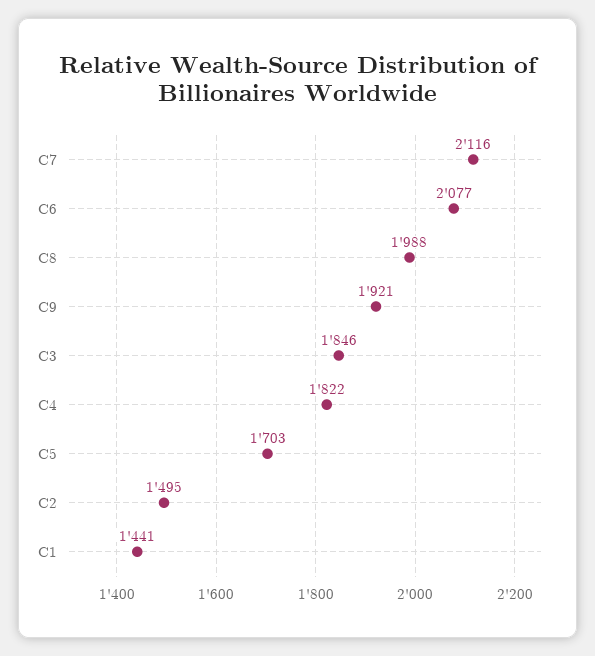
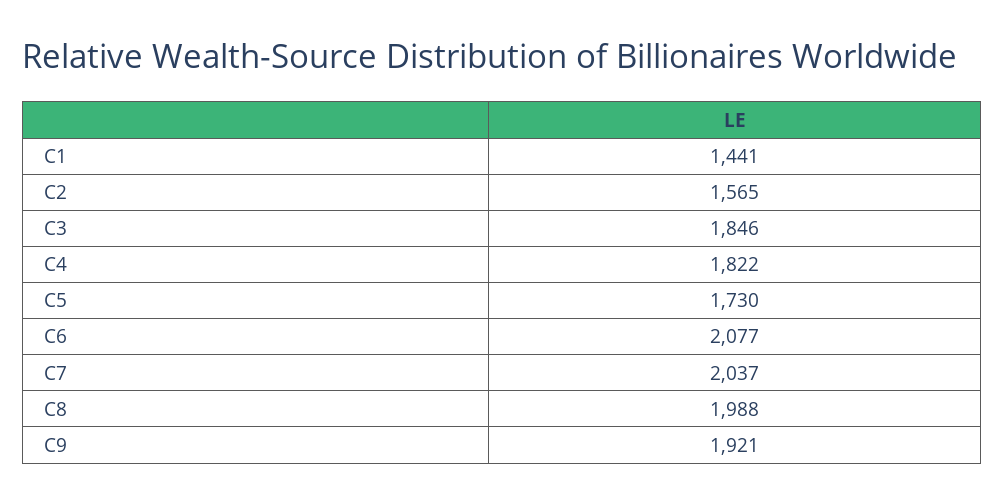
C7: 2116 -> 2037
C5: 1703 -> 1730
C2: 1495 -> 1565

